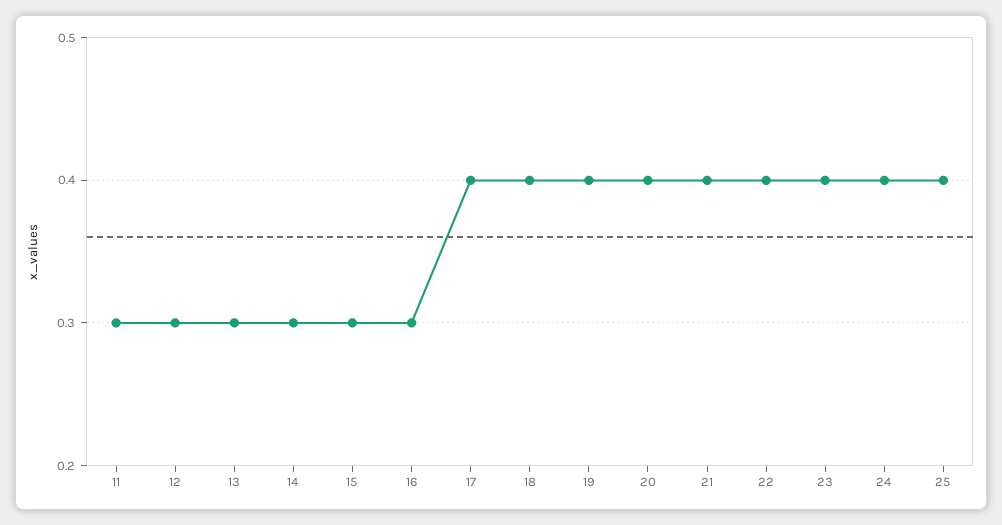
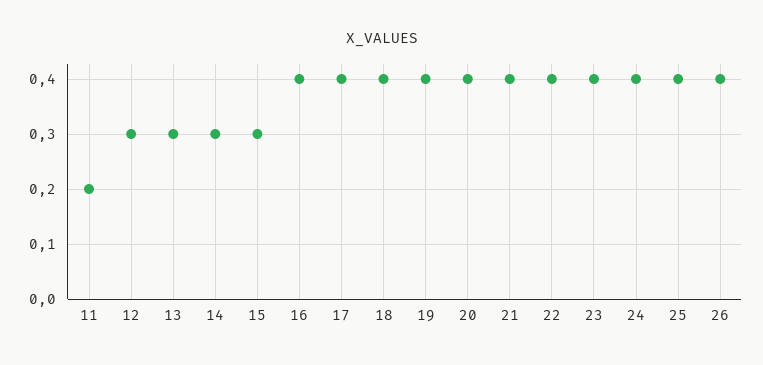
11: 0.3 -> 0.2
16: 0.3 -> 0.4
26: none -> 0.4

